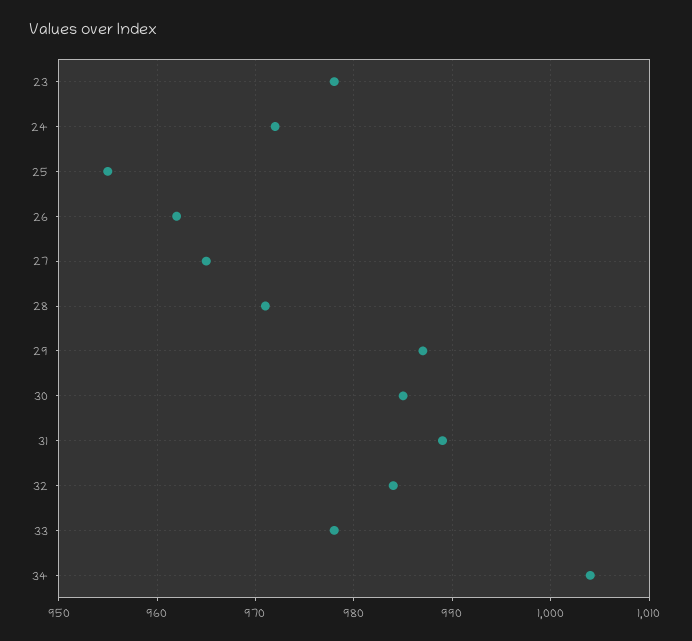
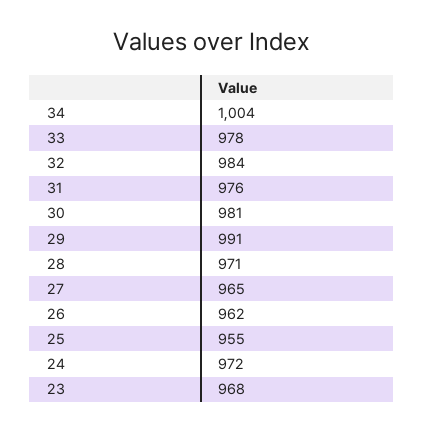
23: 978 -> 968
29: 987 -> 991
30: 985 -> 981
31: 989 -> 976

